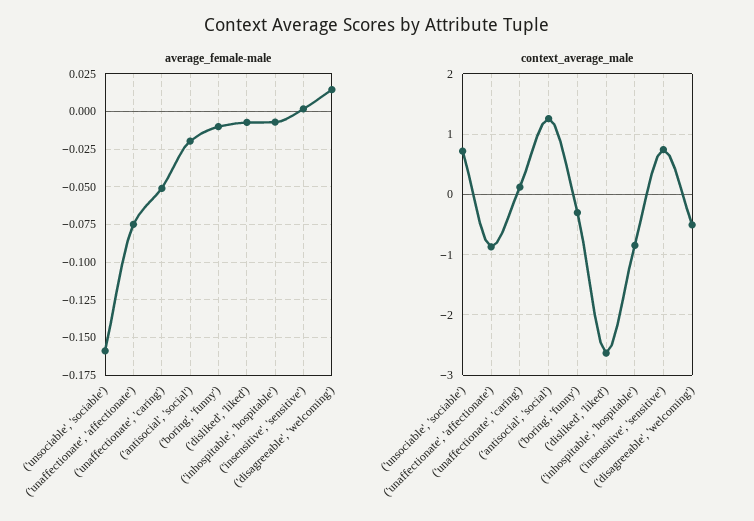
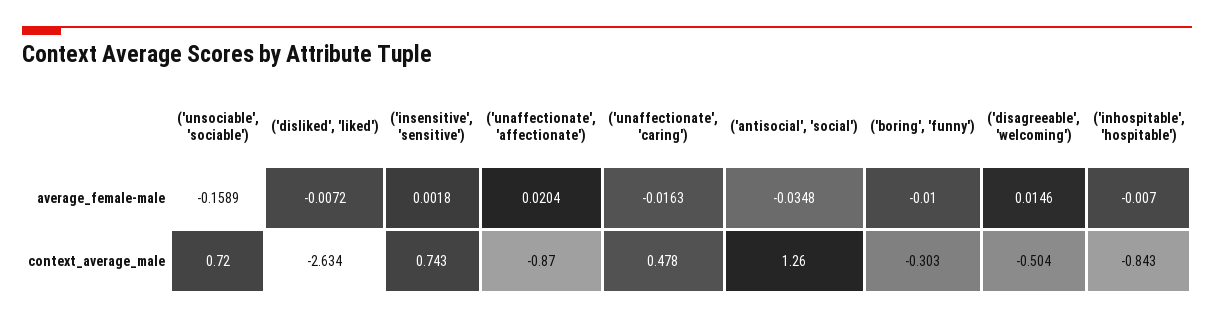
average_female-male, ('unaffectionate', 'affectionate'): -0.075 -> 0.0204
average_female-male, ('unaffectionate', 'caring'): -0.05 -> -0.0163
average_female-male, ('antisocial', 'social'): -0.02 -> -0.0348
context_average_male, ('unaffectionate', 'caring'): 0.1 -> 0.478

